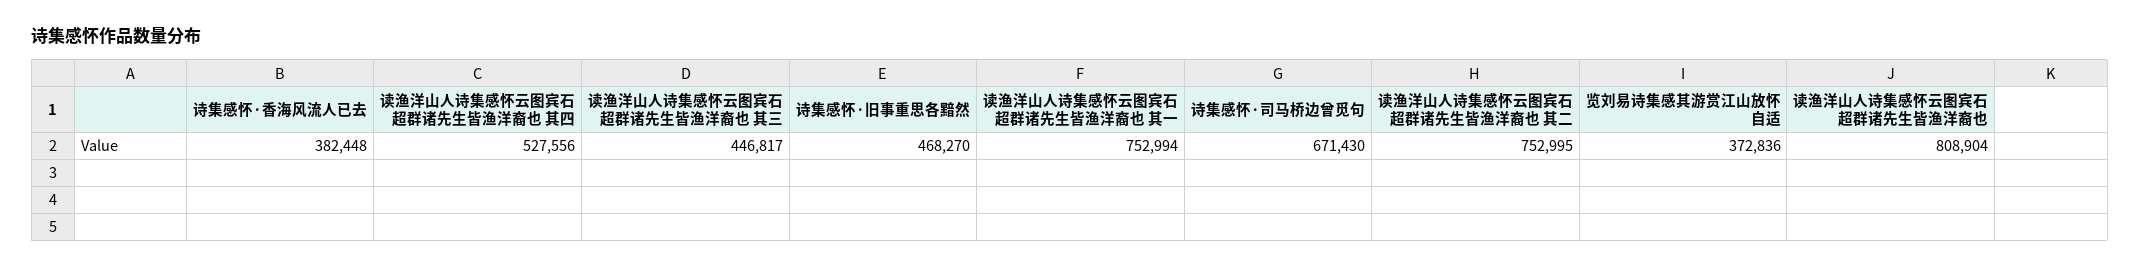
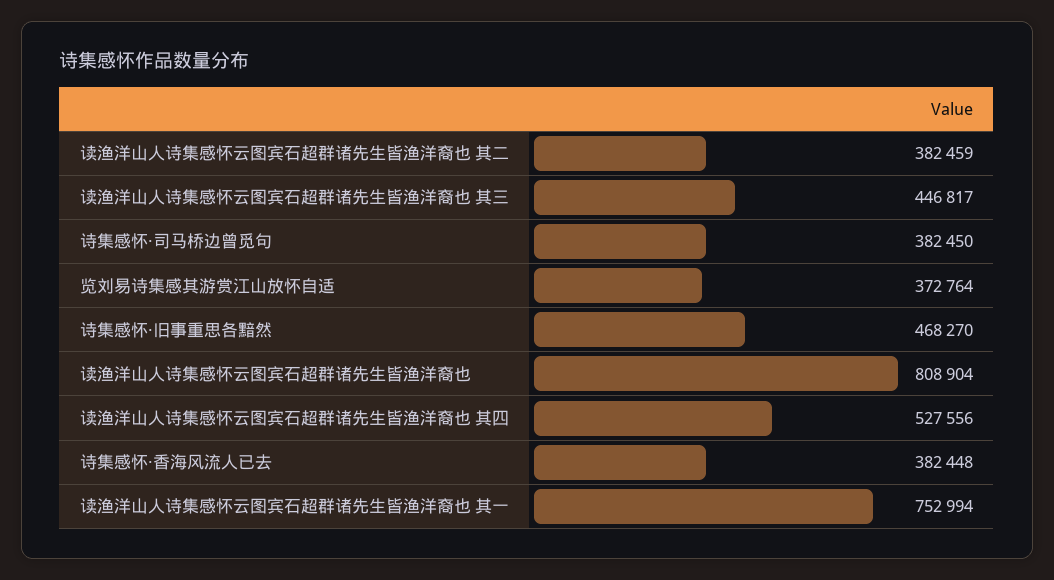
诗集感怀·司马桥边曾觅句: 671430 -> 382450
读渔洋山人诗集感怀云图宾石超群诸先生皆渔洋裔也 其二: 752995 -> 382459
览刘易诗集感其游赏江山放怀自适: 372836 -> 372764

